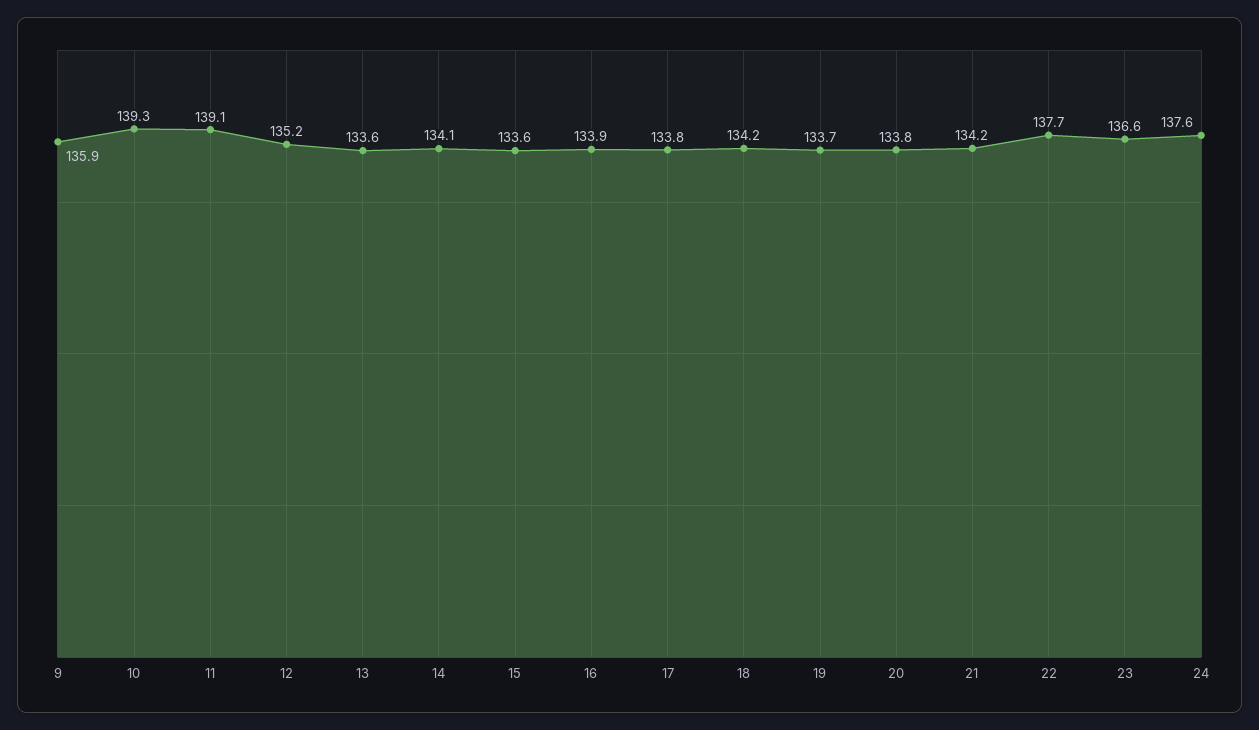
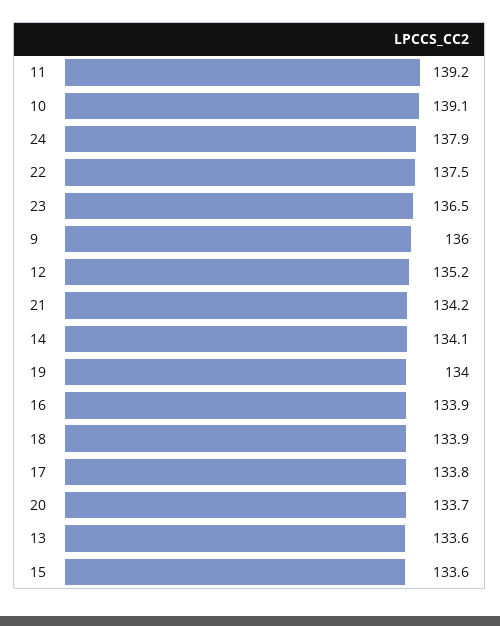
9: 135.9 -> 136
10: 139.3 -> 139.1
11: 139.1 -> 139.2
18: 134.2 -> 133.9
19: 133.7 -> 134
20: 133.8 -> 133.7
22: 137.7 -> 137.5
23: 136.6 -> 136.5
24: 137.6 -> 137.9

